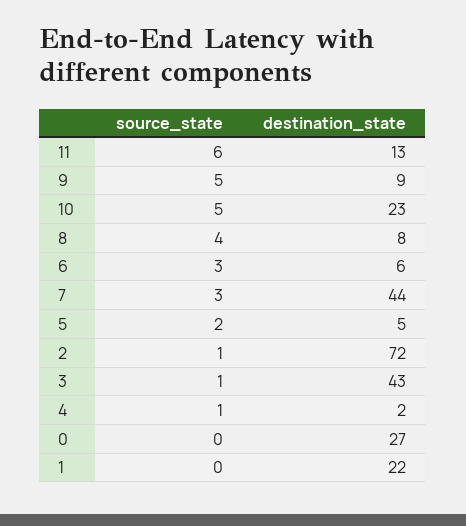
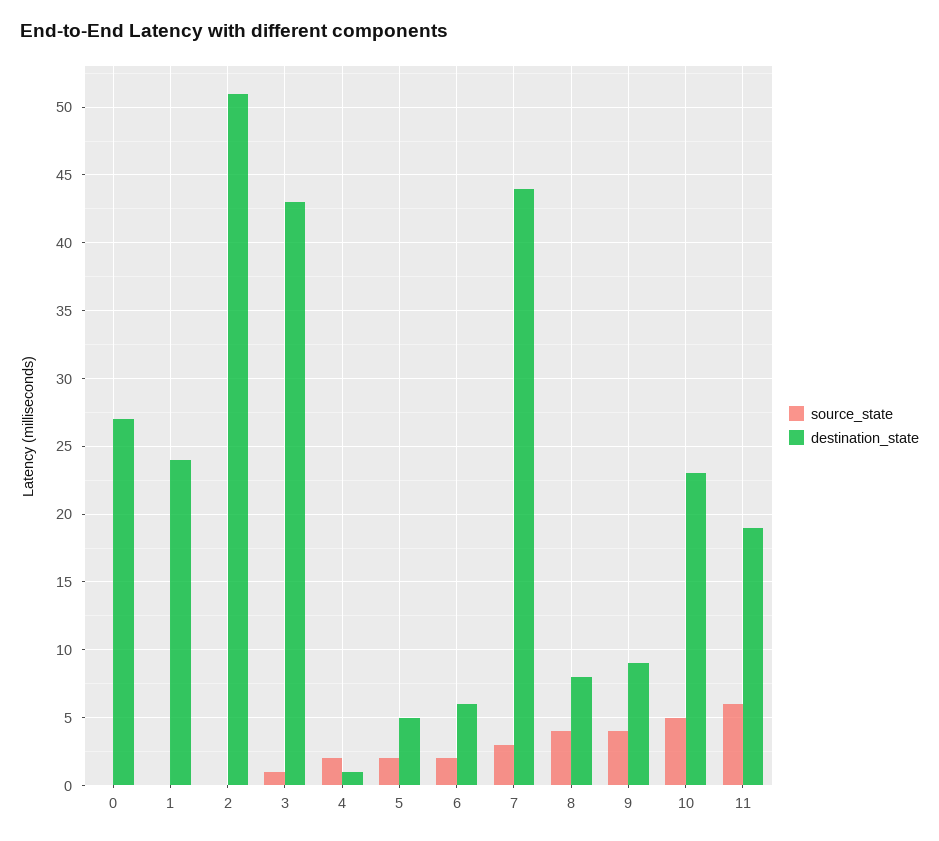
destination_state, 11: 13 -> 19
source_state, 9: 5 -> 4
source_state, 6: 3 -> 2
source_state, 2: 1 -> 0
destination_state, 2: 72 -> 51
source_state, 4: 1 -> 2
destination_state, 4: 2 -> 1
destination_state, 1: 22 -> 24

